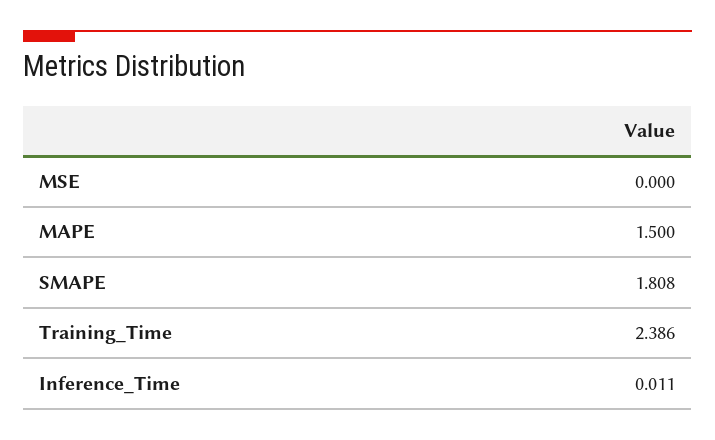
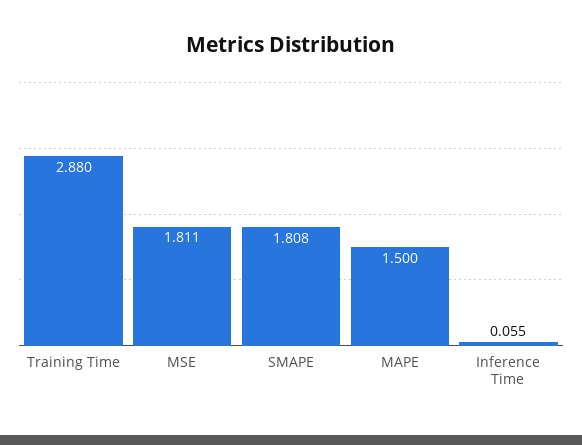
MSE: 0 -> 1.811
Training_Time: 2.386 -> 2.88
Inference_Time: 0.011 -> 0.055

